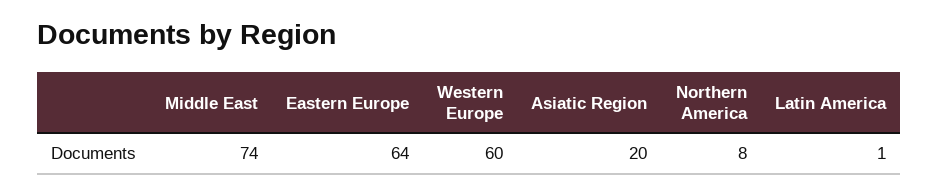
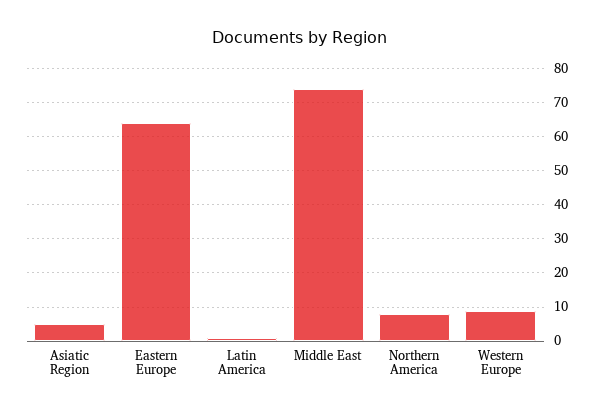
Western Europe: 60 -> 10
Asiatic Region: 20 -> 5

